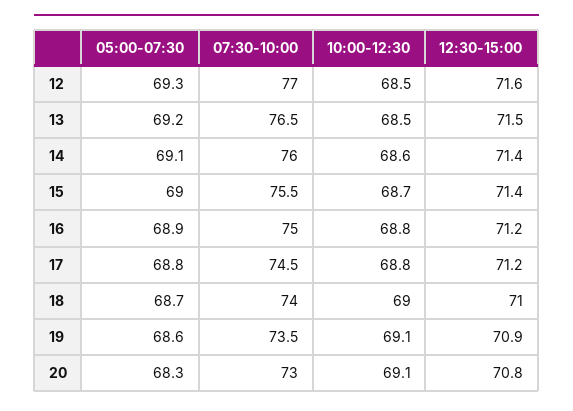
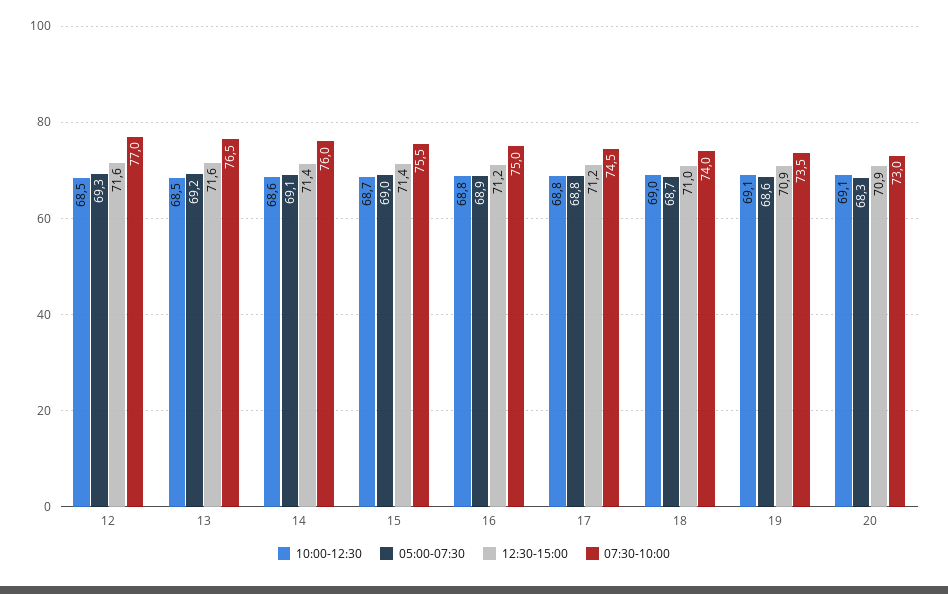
12:30-15:00, 13: 71.5 -> 71.6
12:30-15:00, 20: 70.8 -> 70.9

